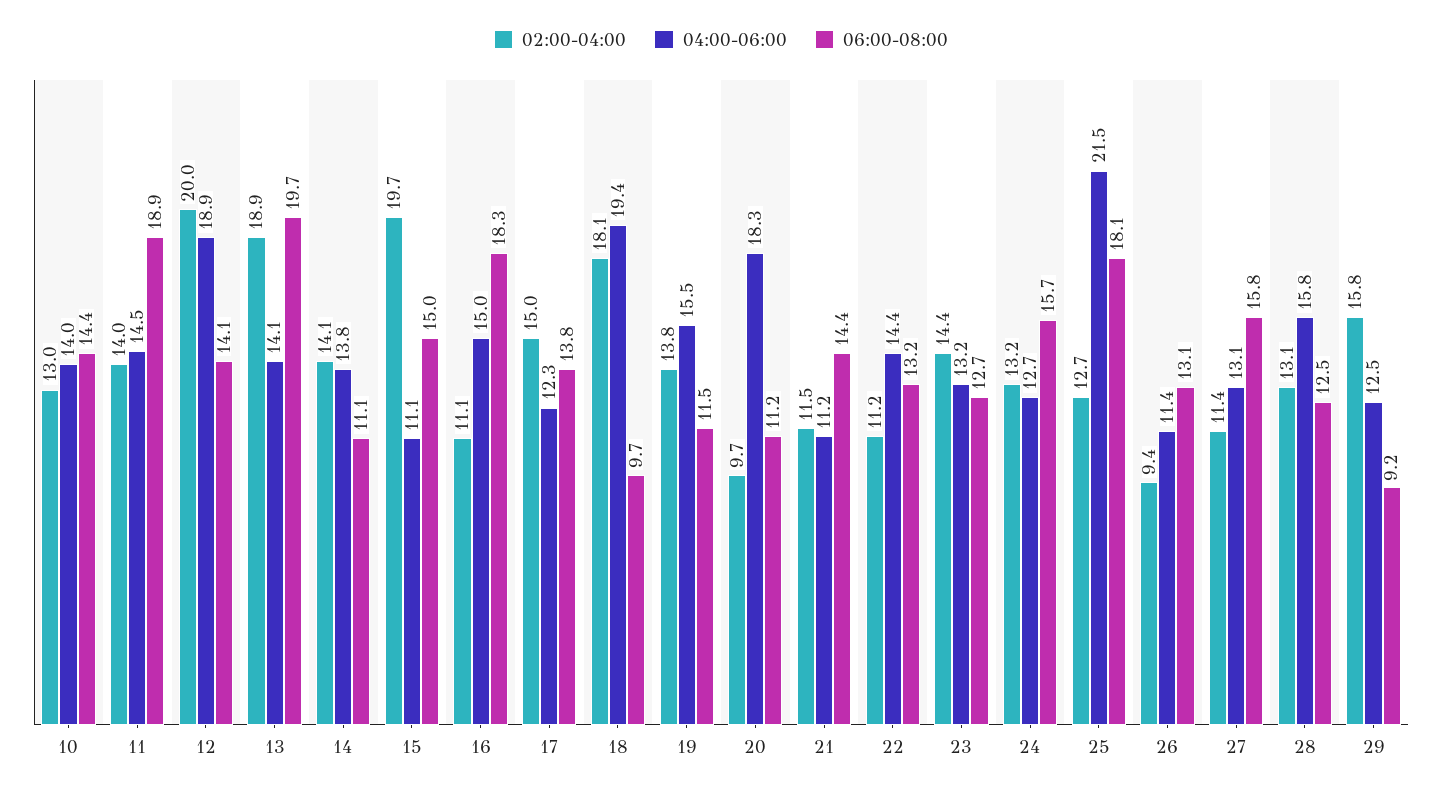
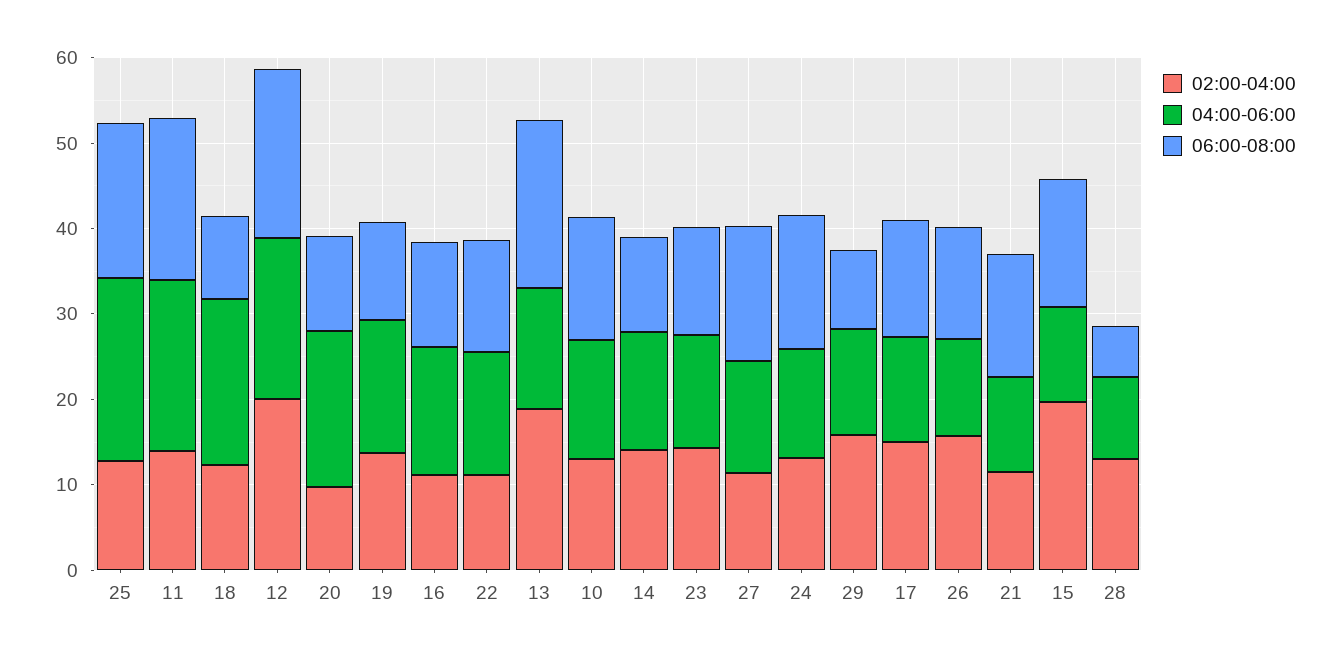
04:00-06:00, 11: 14.5 -> 20
06:00-08:00, 12: 14.1 -> 20
06:00-08:00, 16: 18.3 -> 12
02:00-04:00, 18: 18.1 -> 12
02:00-04:00, 26: 9.4 -> 16
04:00-06:00, 28: 15.8 -> 10
06:00-08:00, 28: 12.5 -> 6

